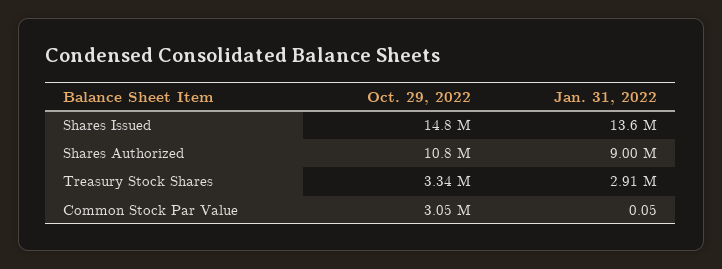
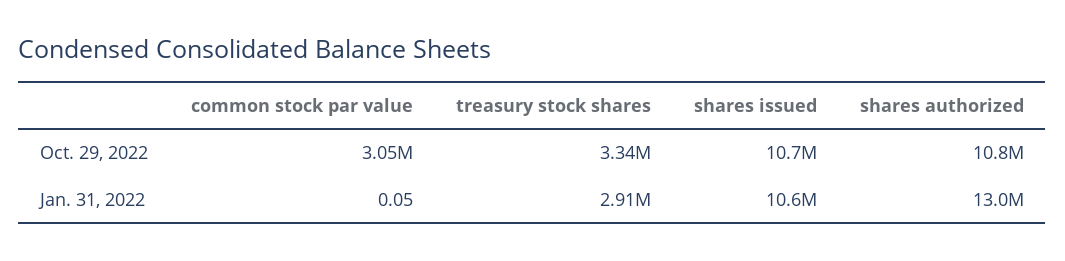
Oct. 29, 2022, Shares Issued: 14800000 -> 10700000
Jan. 31, 2022, Shares Issued: 13600000 -> 10600000
Jan. 31, 2022, Shares Authorized: 9000000 -> 13000000

